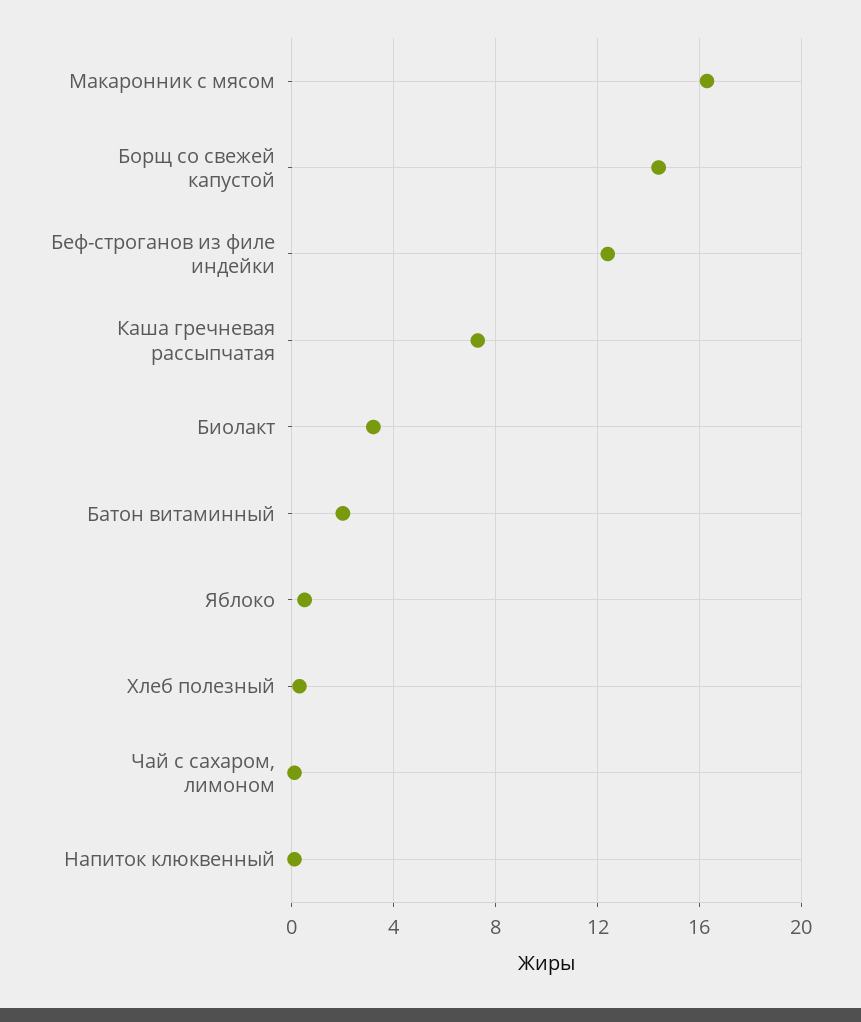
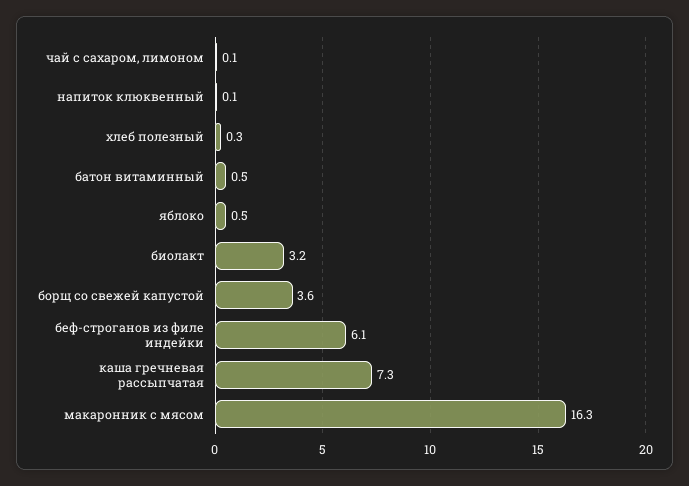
Борщ со свежей капустой: 14.5 -> 3.6
Беф-строганов из филе индейки: 12.5 -> 6.1
Батон витаминный: 2 -> 0.5

